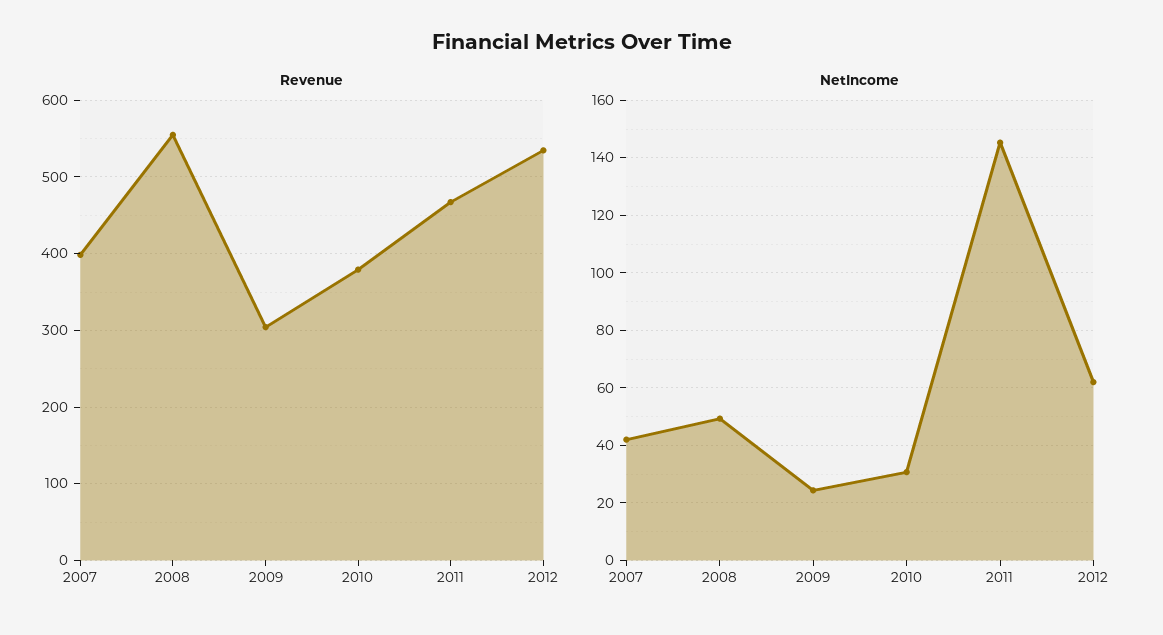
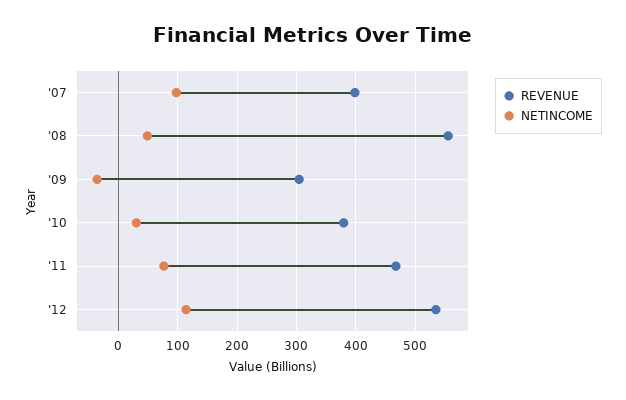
NetIncome, 2007: 42.5 -> 100
NetIncome, 2009: 25 -> -40
NetIncome, 2011: 145 -> 80
NetIncome, 2012: 62.5 -> 120

